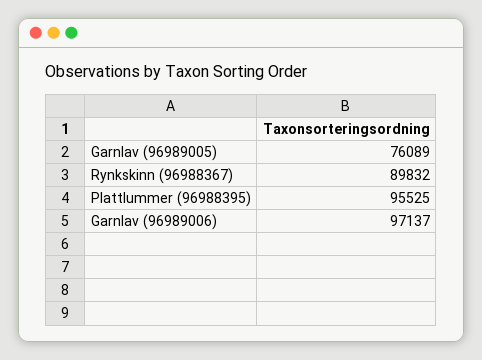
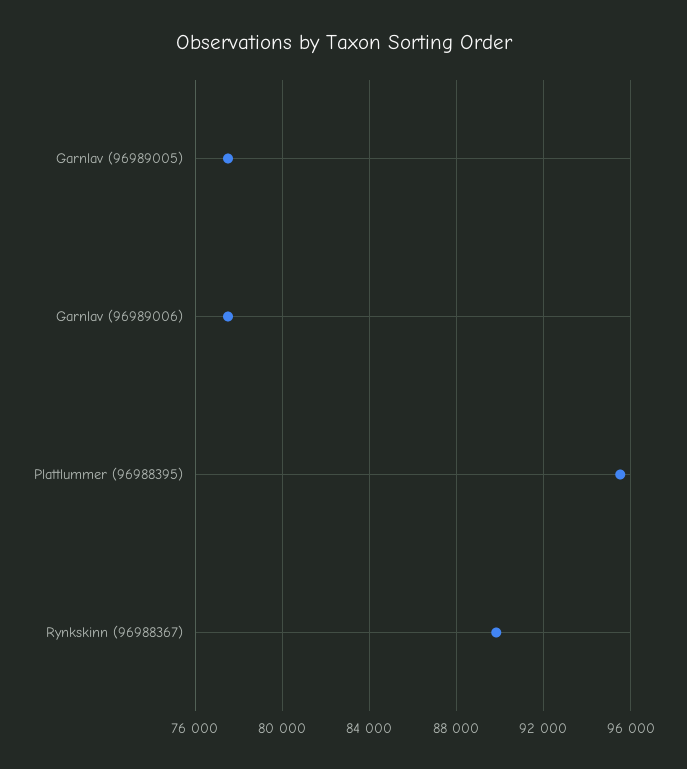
Garnlav (96989005): 76089 -> 77500
Garnlav (96989006): 97137 -> 77500

